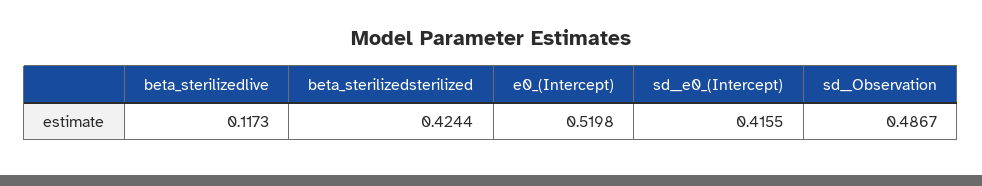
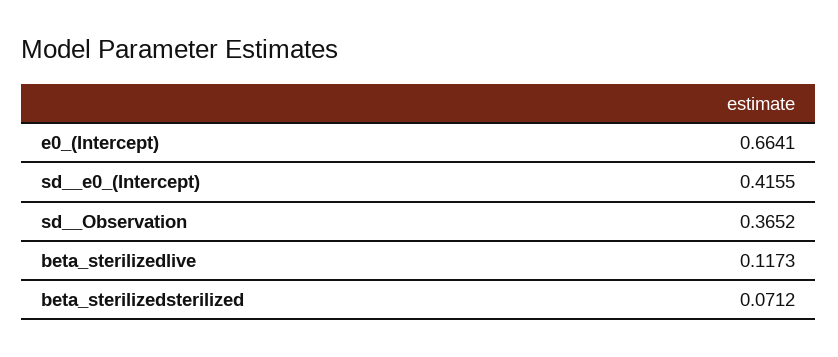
beta_sterilizedsterilized: 0.4244 -> 0.0712
e0_(Intercept): 0.5198 -> 0.6641
sd__Observation: 0.4867 -> 0.3652

